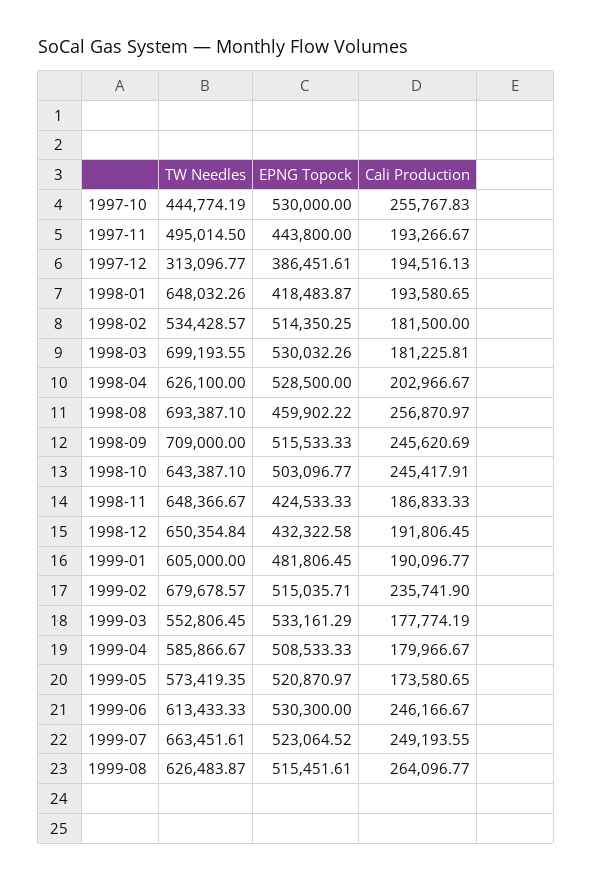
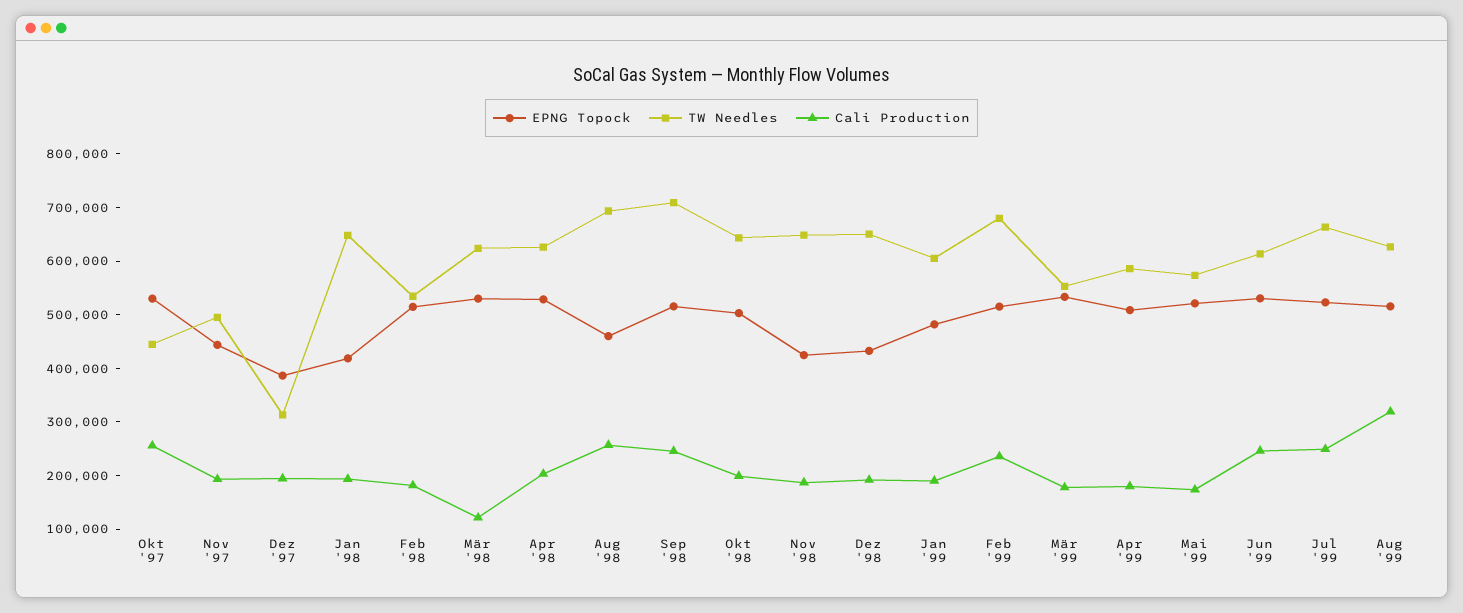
TW Needles, 1998-03: 699193.55 -> 620000
Cali Production, 1998-03: 181225.81 -> 120000
Cali Production, 1998-10: 245417.91 -> 200000
Cali Production, 1999-08: 264096.77 -> 320000

